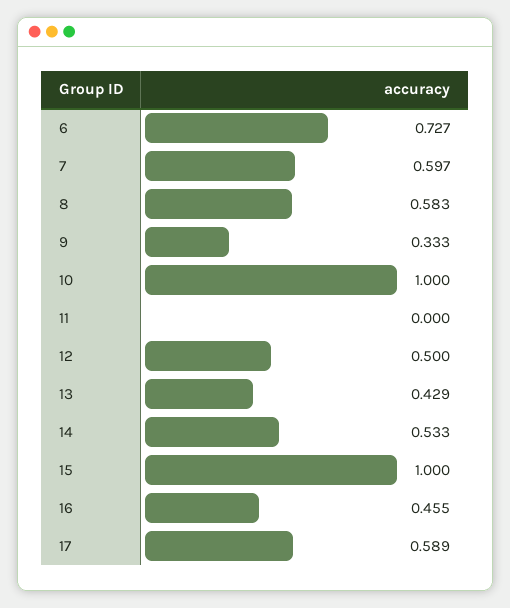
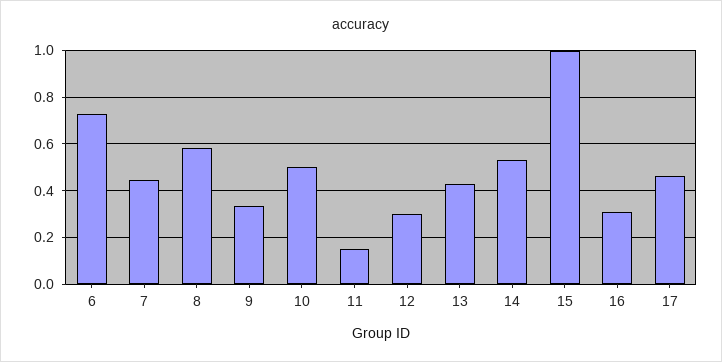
7: 0.597 -> 0.45
10: 1 -> 0.5
11: 0 -> 0.15
12: 0.5 -> 0.3
16: 0.455 -> 0.3
17: 0.589 -> 0.45

